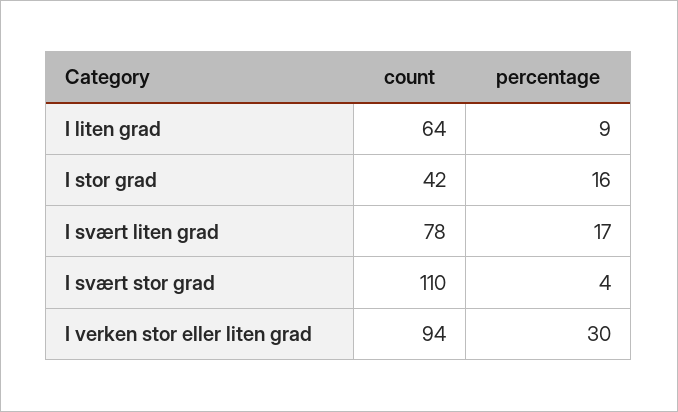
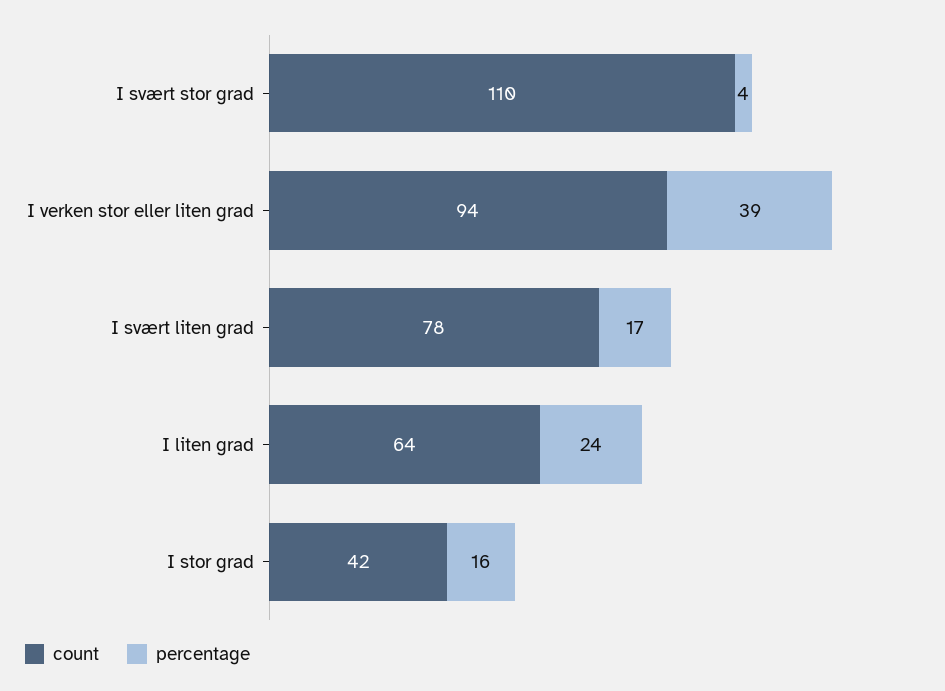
percentage, I liten grad: 9 -> 24
percentage, I verken stor eller liten grad: 30 -> 39

